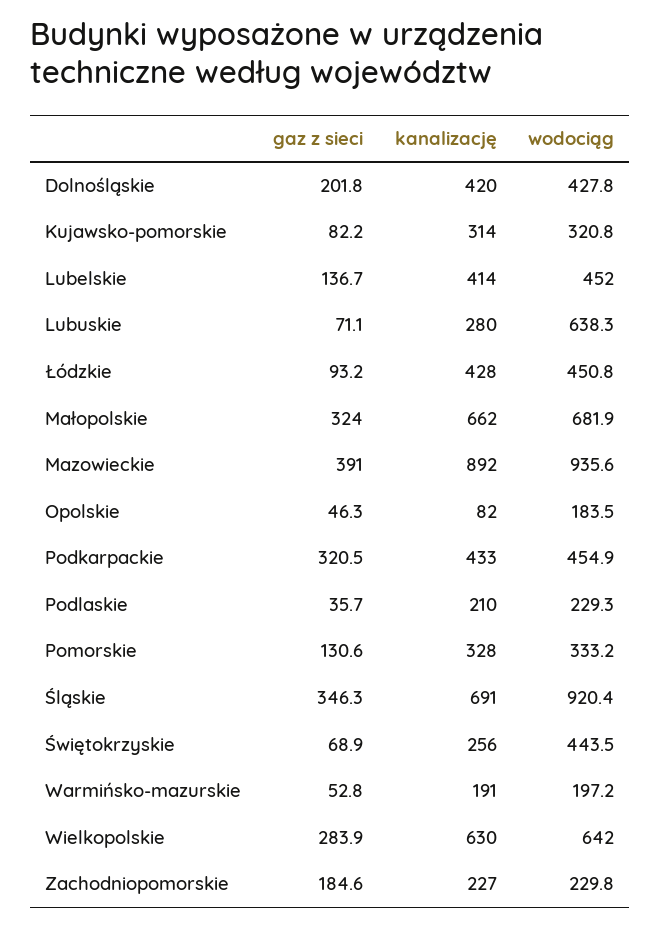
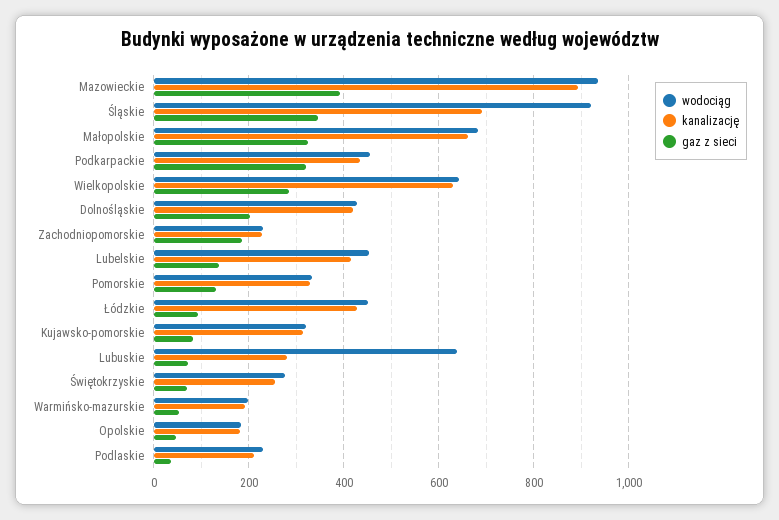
kanalizację, Opolskie: 82 -> 180
wodociąg, Świętokrzyskie: 443.5 -> 280

